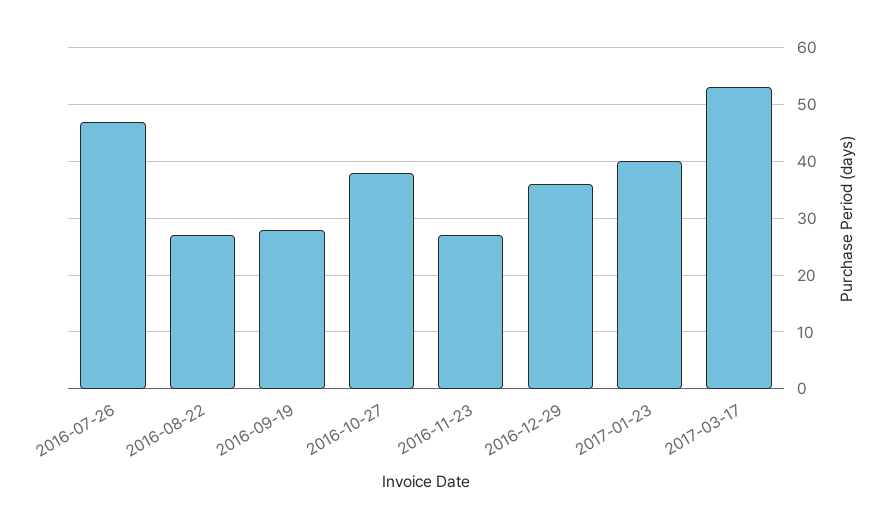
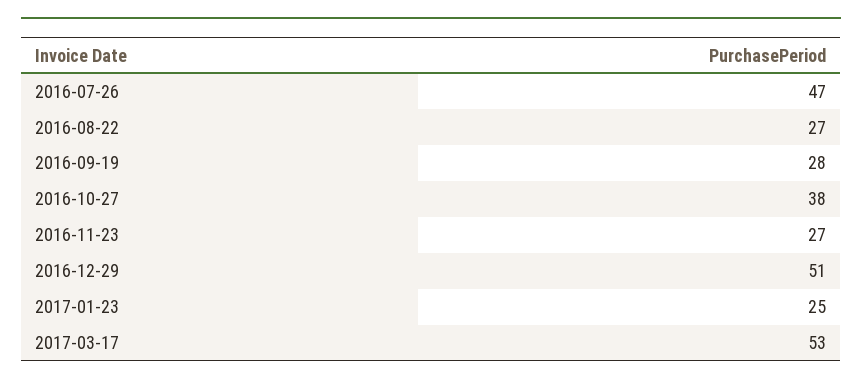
2016-12-29: 35 -> 51
2017-01-23: 40 -> 25

